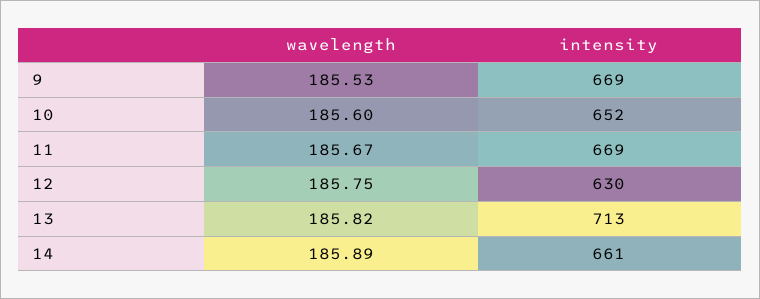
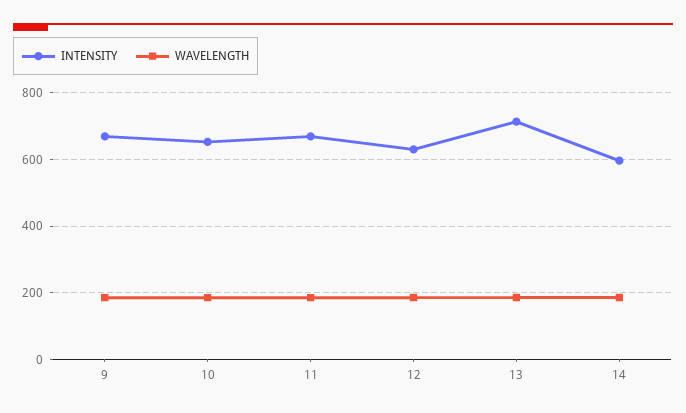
intensity, 14: 661 -> 600

